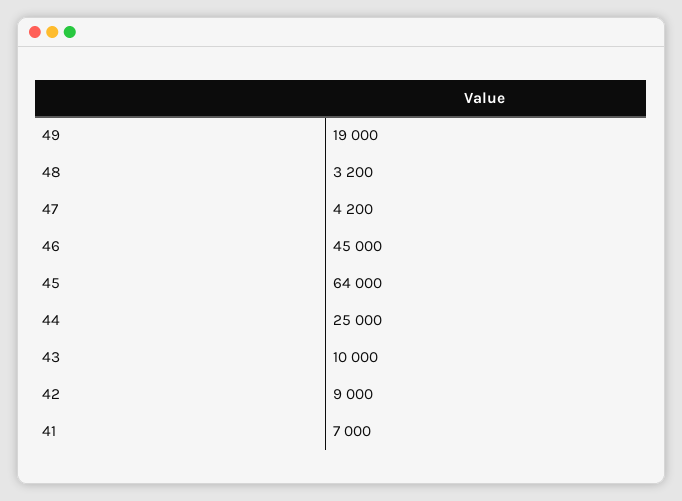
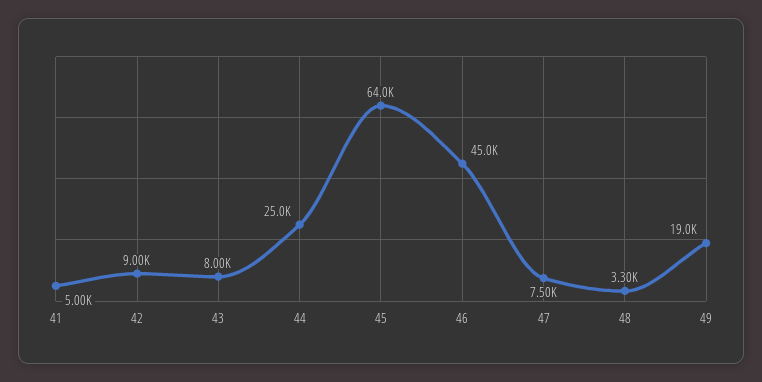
48: 3200 -> 3300
47: 4200 -> 7500
43: 10000 -> 8000
41: 7000 -> 5000

